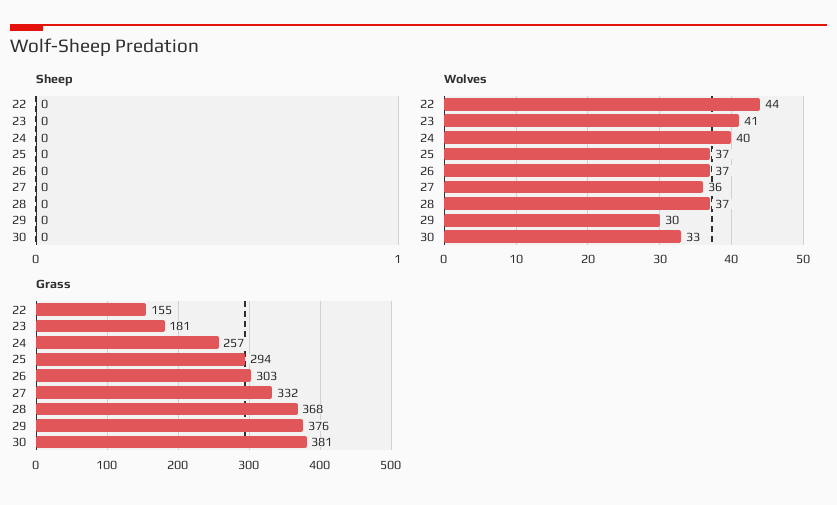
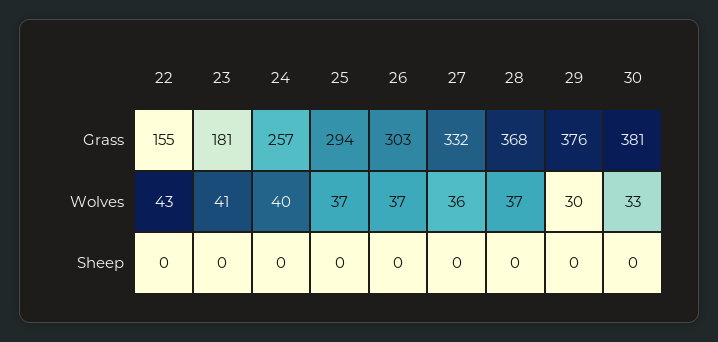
Wolves, 22: 44 -> 43

